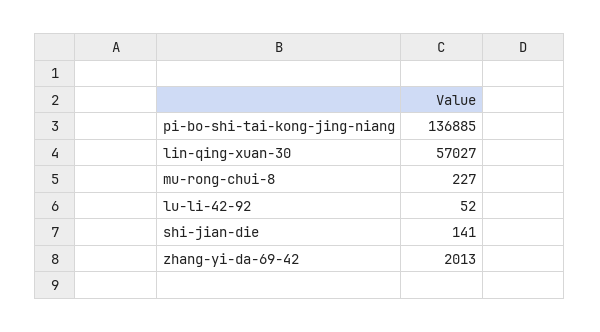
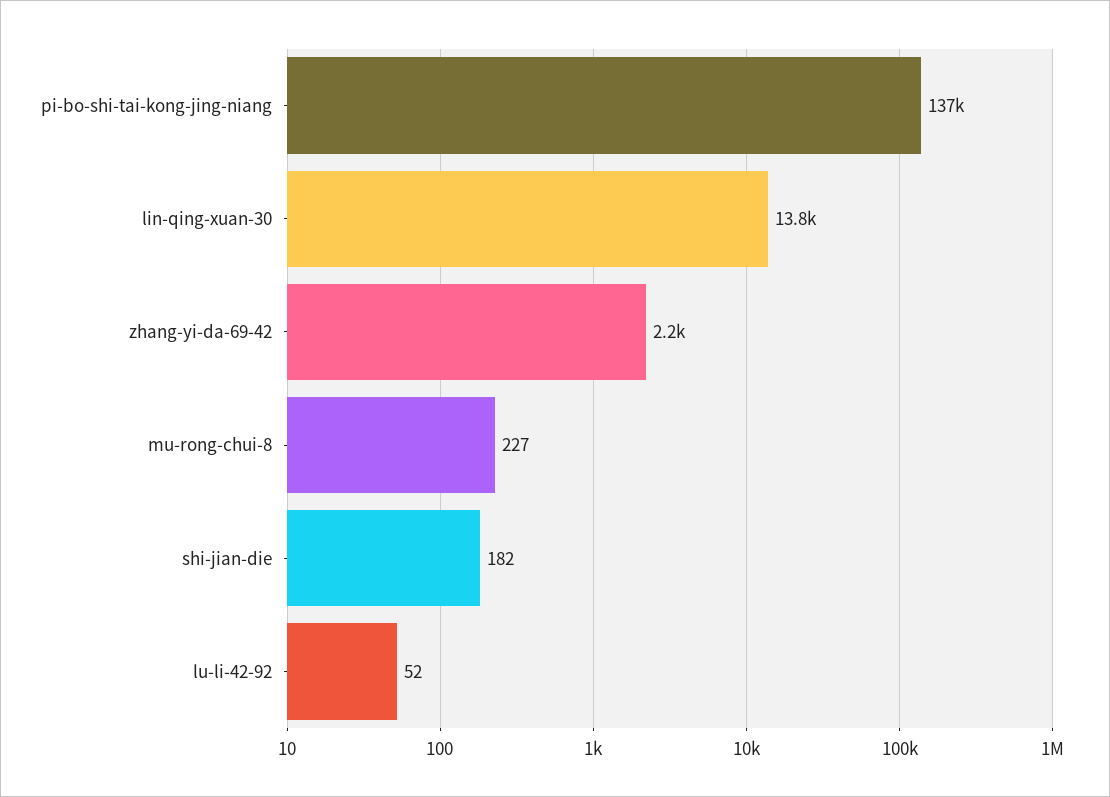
lin-qing-xuan-30: 57027 -> 13800
shi-jian-die: 141 -> 182
zhang-yi-da-69-42: 2013 -> 2200

